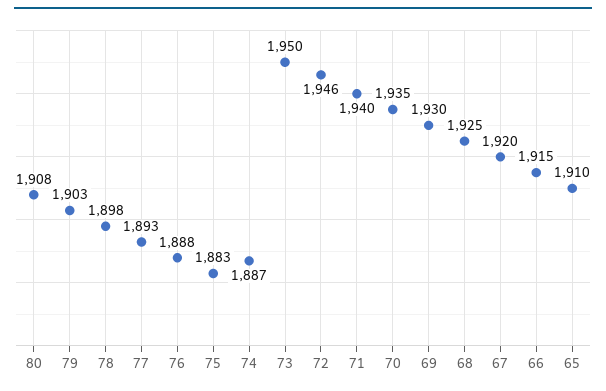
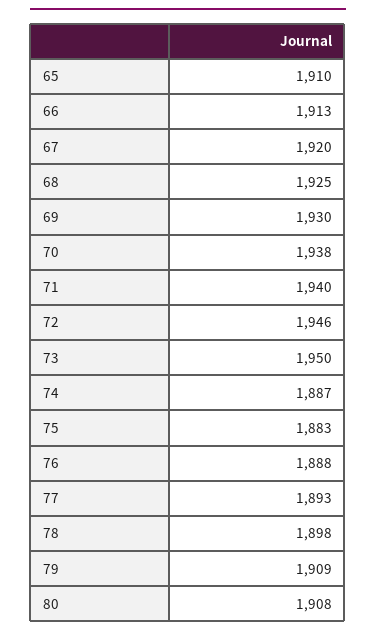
79: 1903 -> 1909
70: 1935 -> 1938
66: 1915 -> 1913

